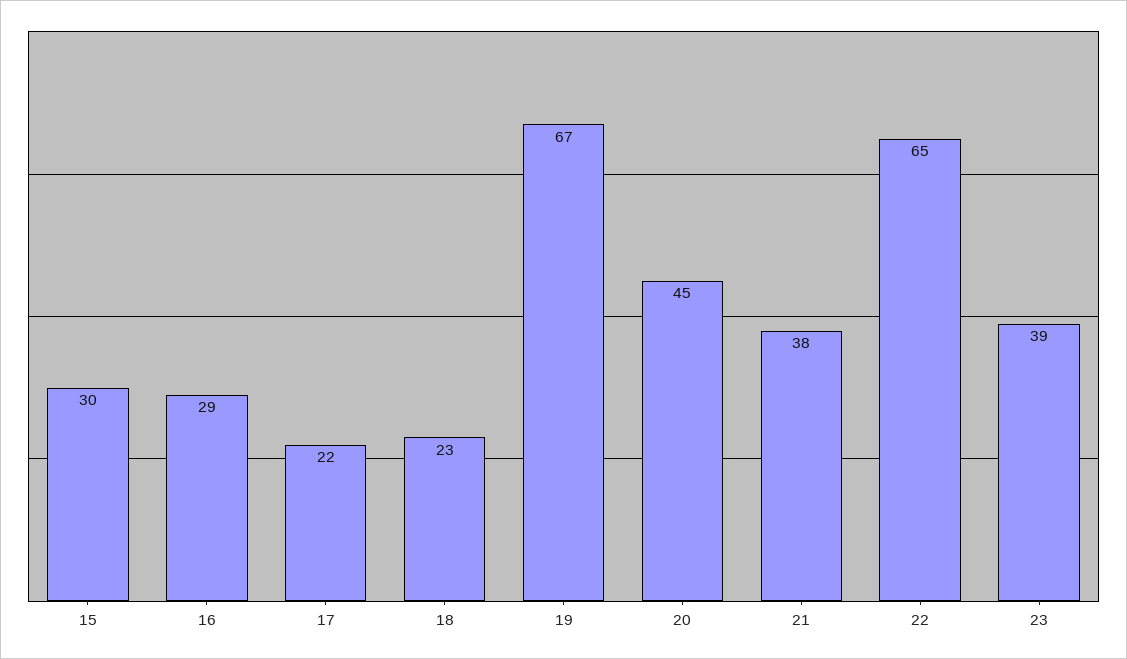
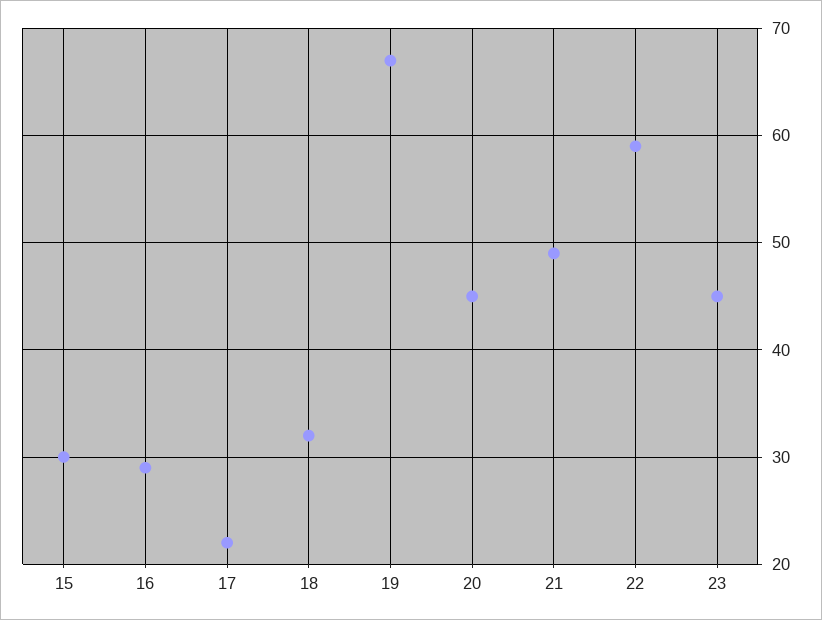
18: 23 -> 32
21: 38 -> 49
22: 65 -> 59
23: 39 -> 45

